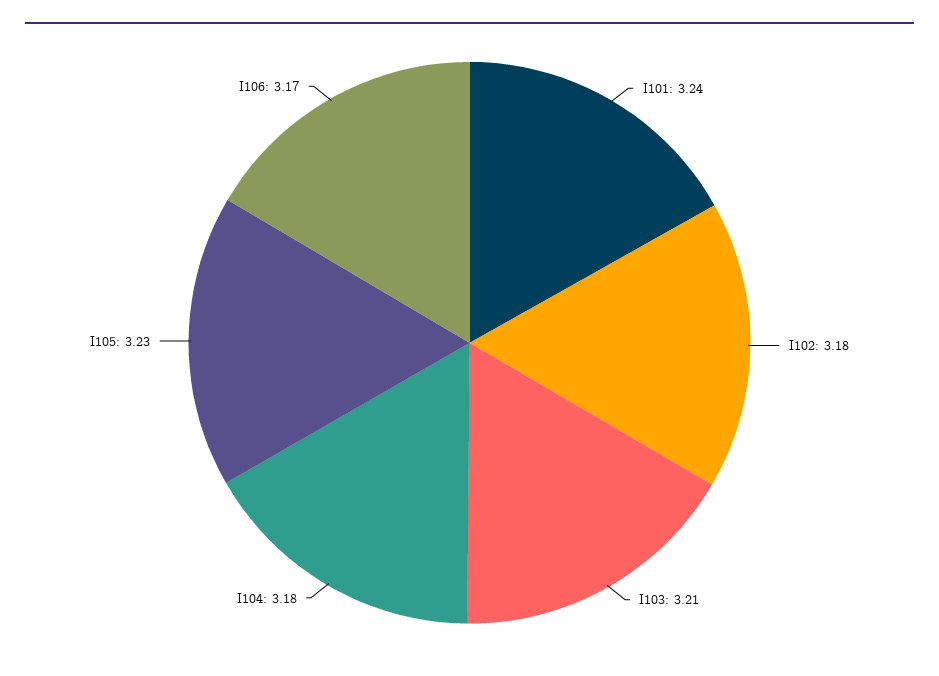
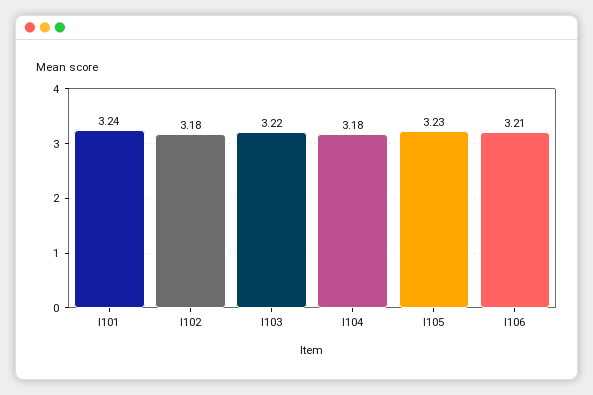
I103: 3.21 -> 3.22
I106: 3.17 -> 3.21

